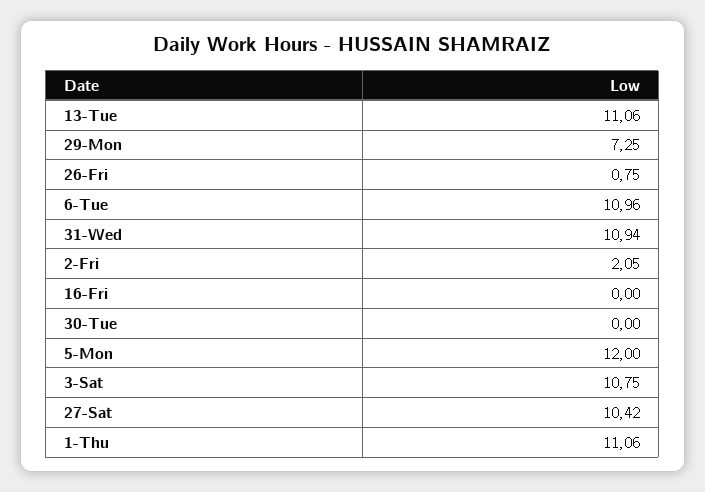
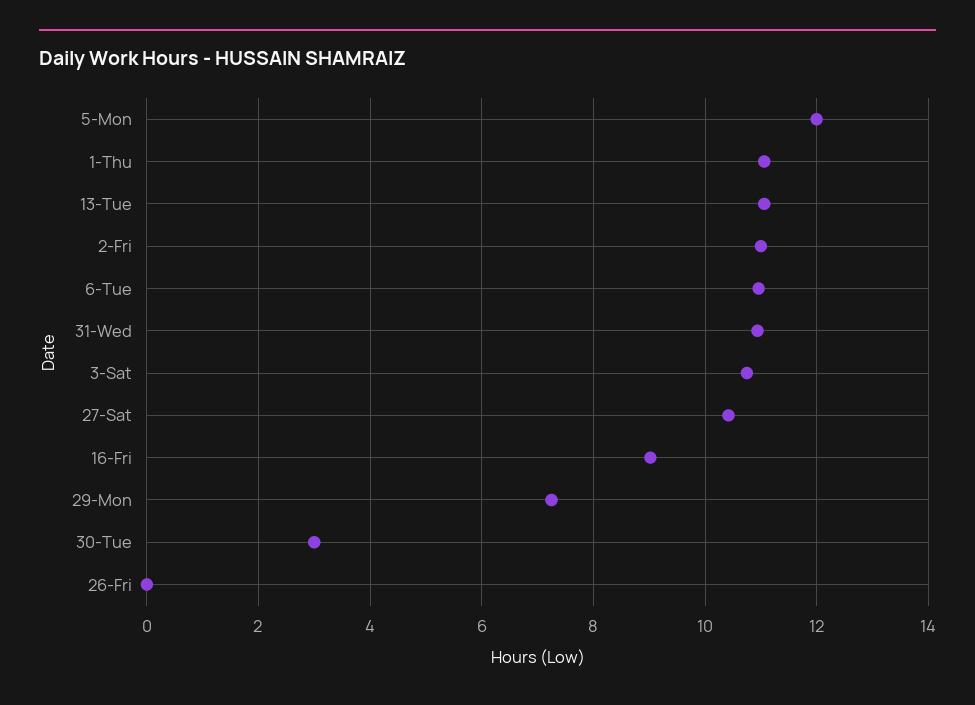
26-Fri: 0.75 -> 0
2-Fri: 2.05 -> 11
16-Fri: 0 -> 9
30-Tue: 0 -> 3

